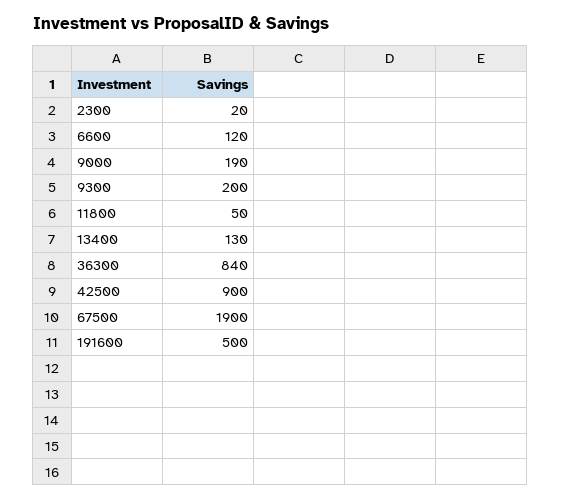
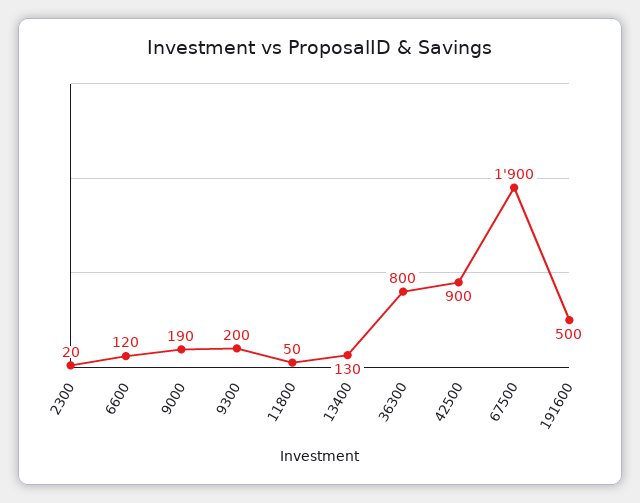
36300: 840 -> 800

